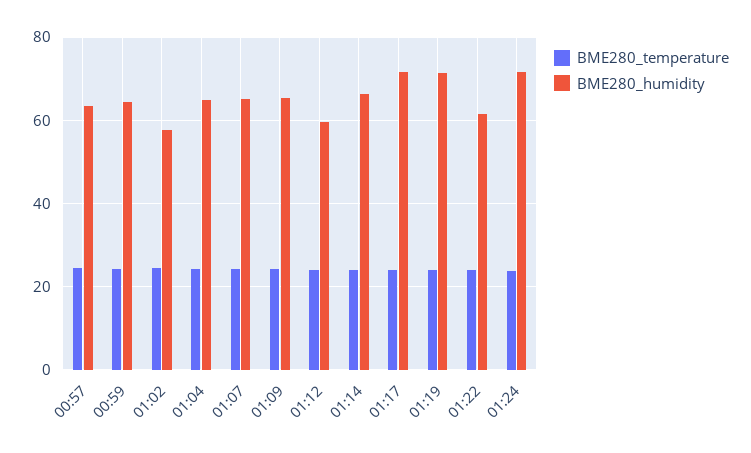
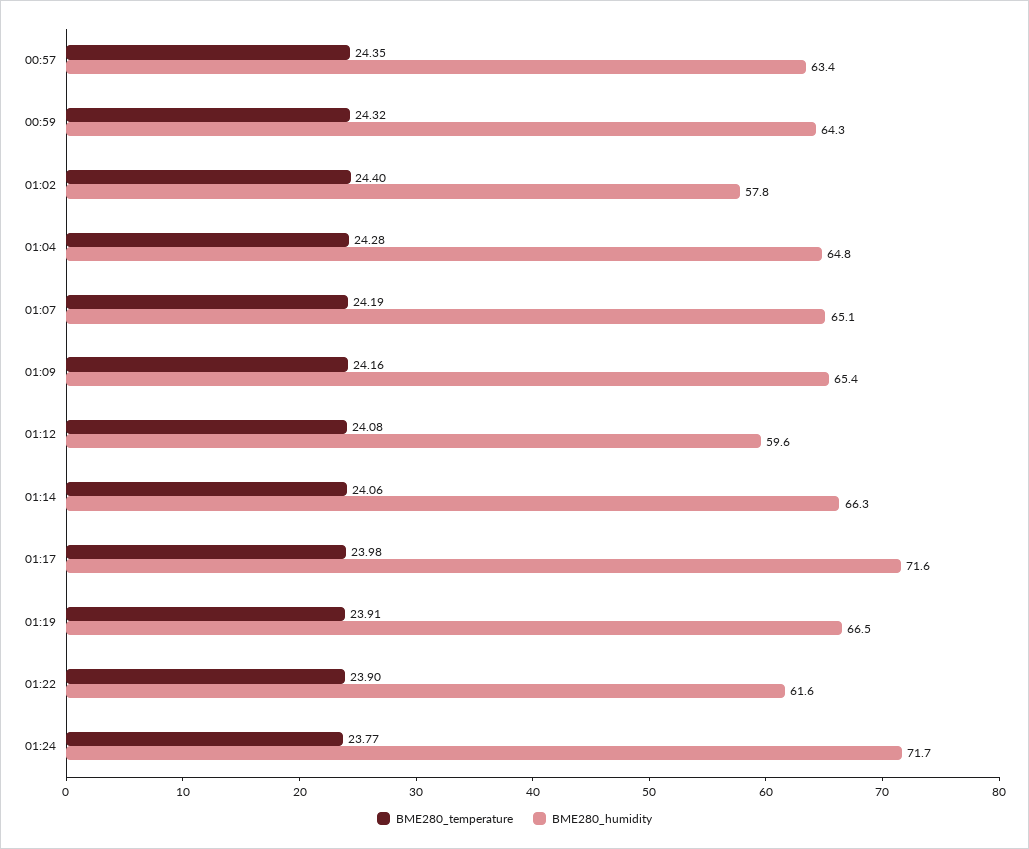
BME280_humidity, 01:19: 72 -> 66.5

